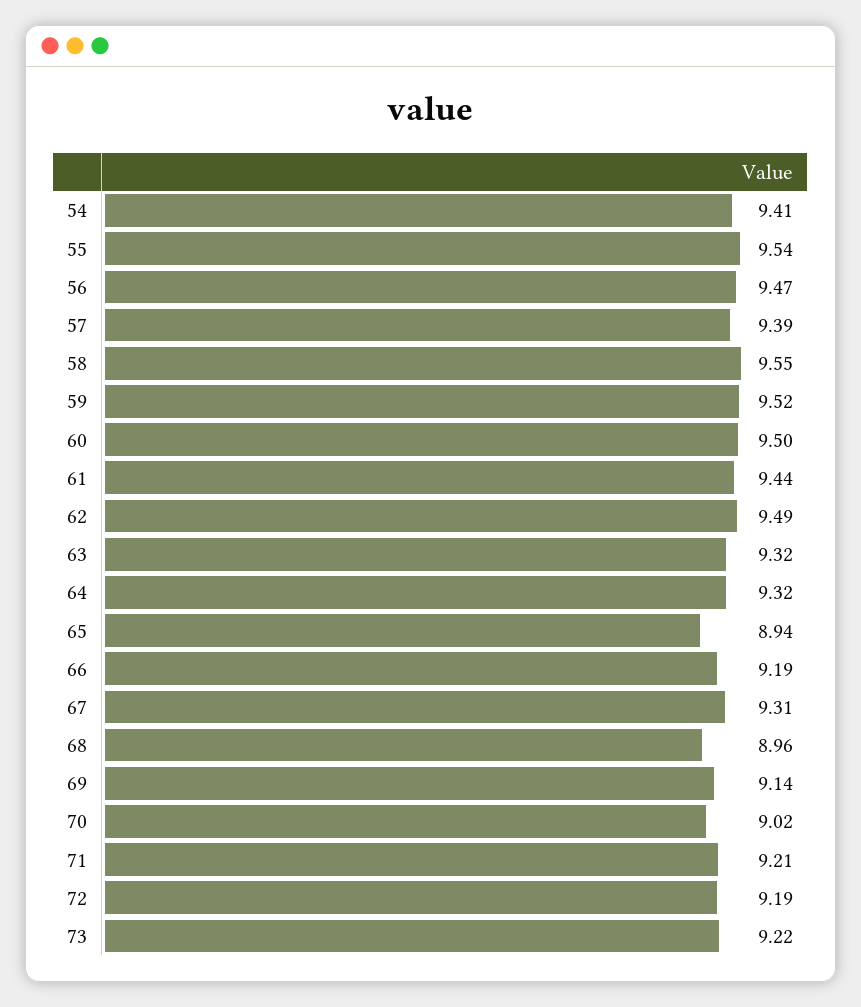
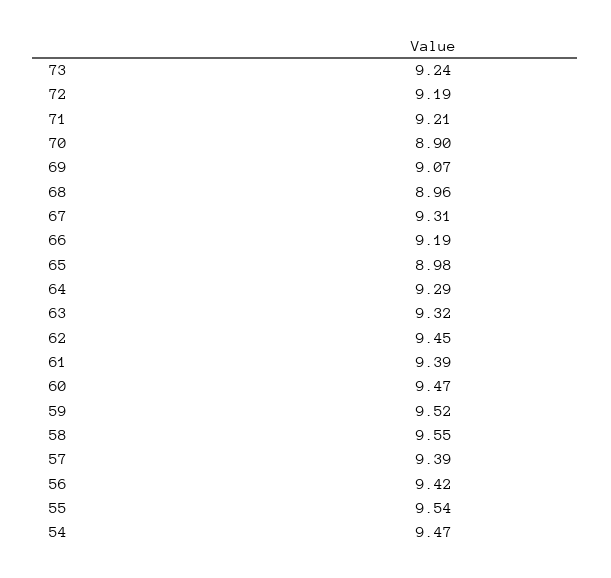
54: 9.41 -> 9.47
56: 9.47 -> 9.42
60: 9.5 -> 9.47
61: 9.44 -> 9.39
62: 9.49 -> 9.45
64: 9.32 -> 9.29
65: 8.94 -> 8.98
69: 9.14 -> 9.07
70: 9.02 -> 8.9
73: 9.22 -> 9.24

